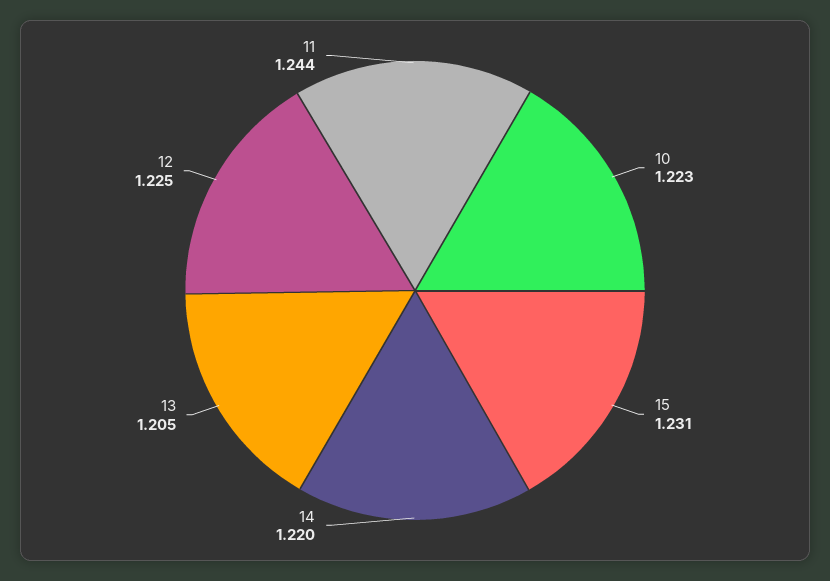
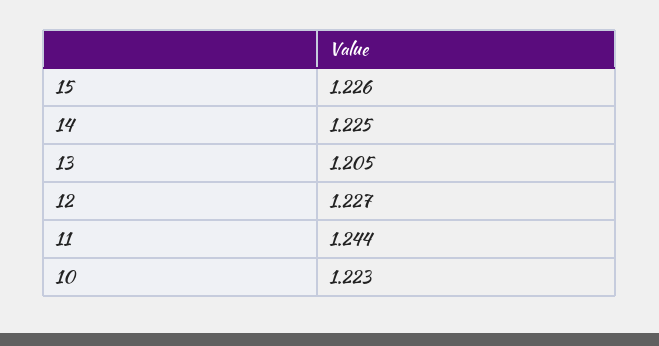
15: 1.231 -> 1.226
14: 1.22 -> 1.225
12: 1.225 -> 1.227

